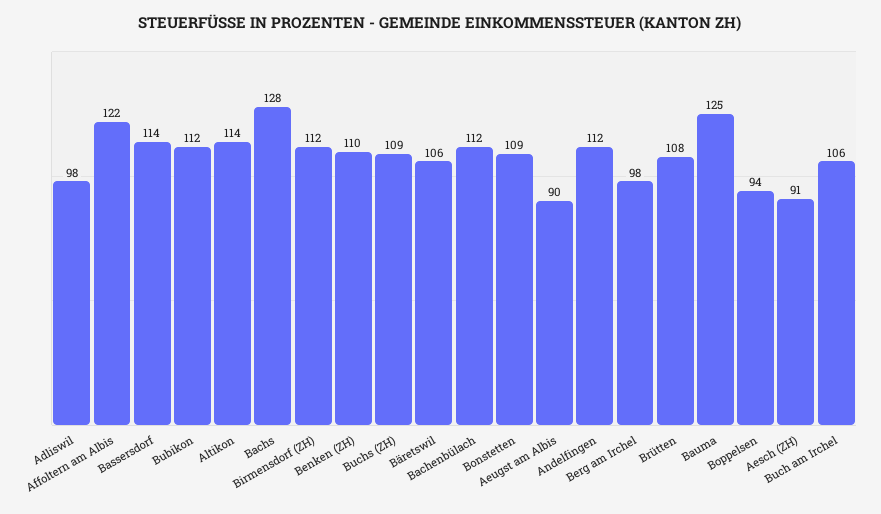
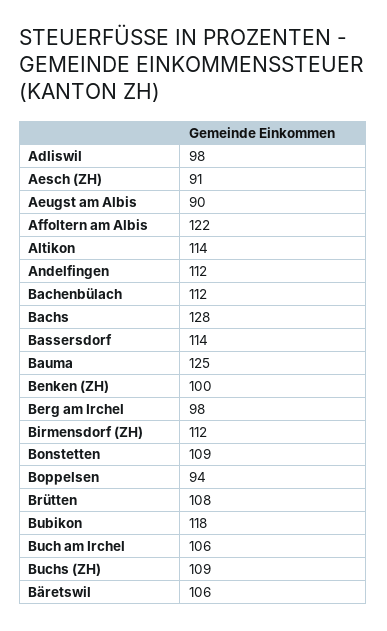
Bubikon: 112 -> 118
Benken (ZH): 110 -> 100

